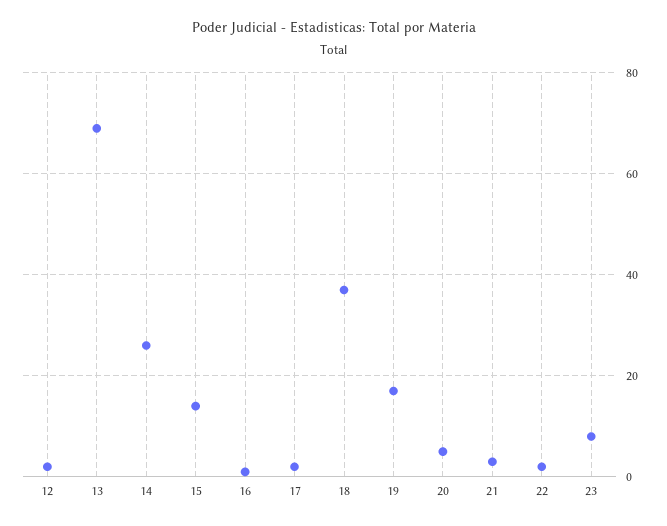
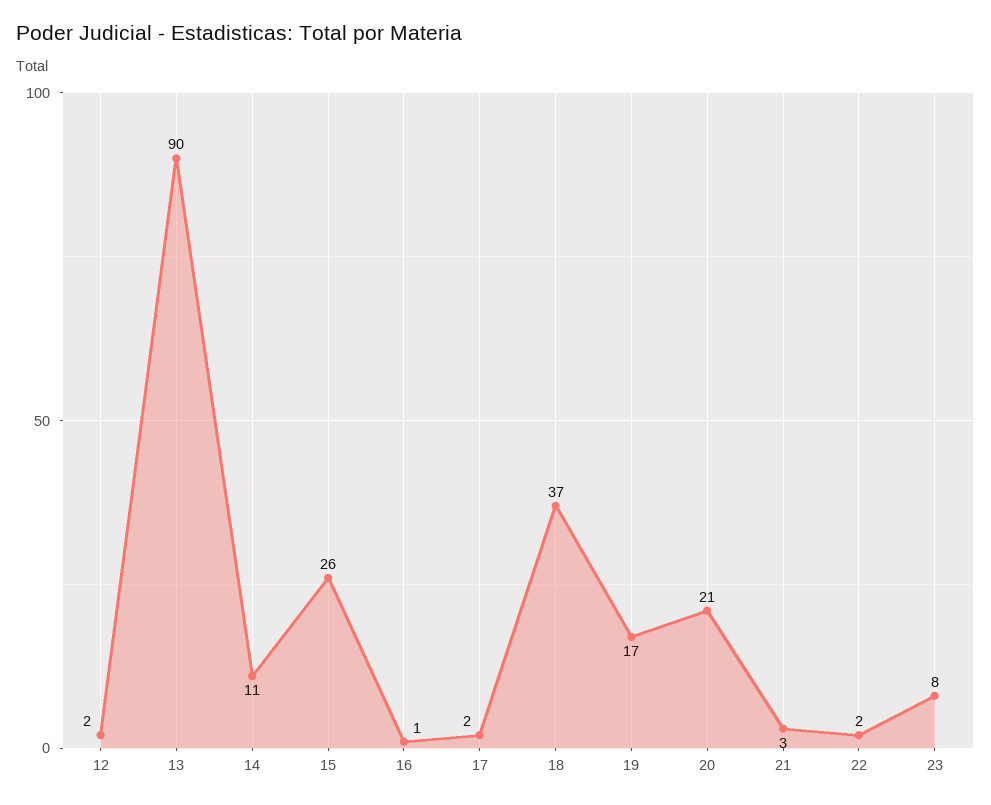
13: 70 -> 90
14: 25 -> 11
15: 15 -> 26
20: 5 -> 21

